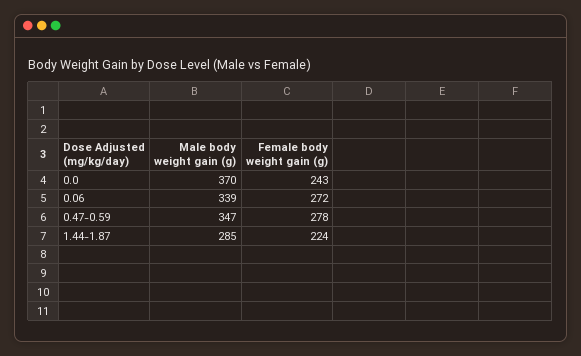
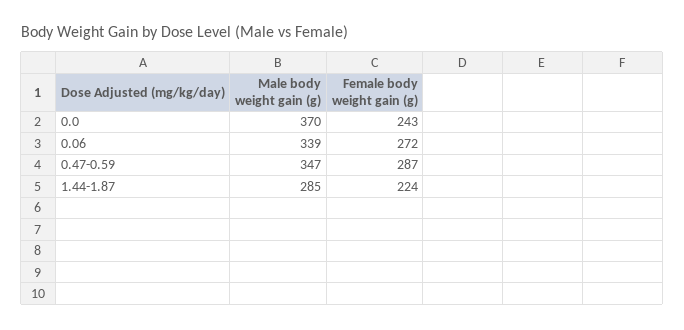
Female body weight gain (g), 0.47-0.59: 278 -> 287

